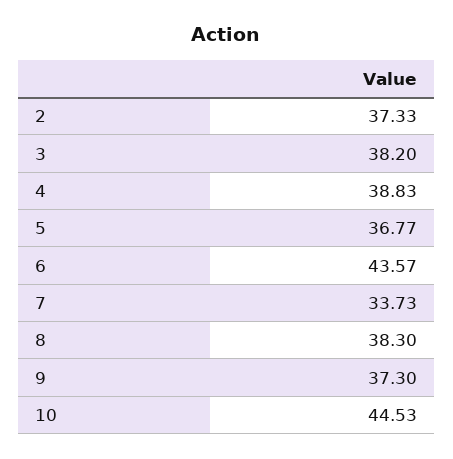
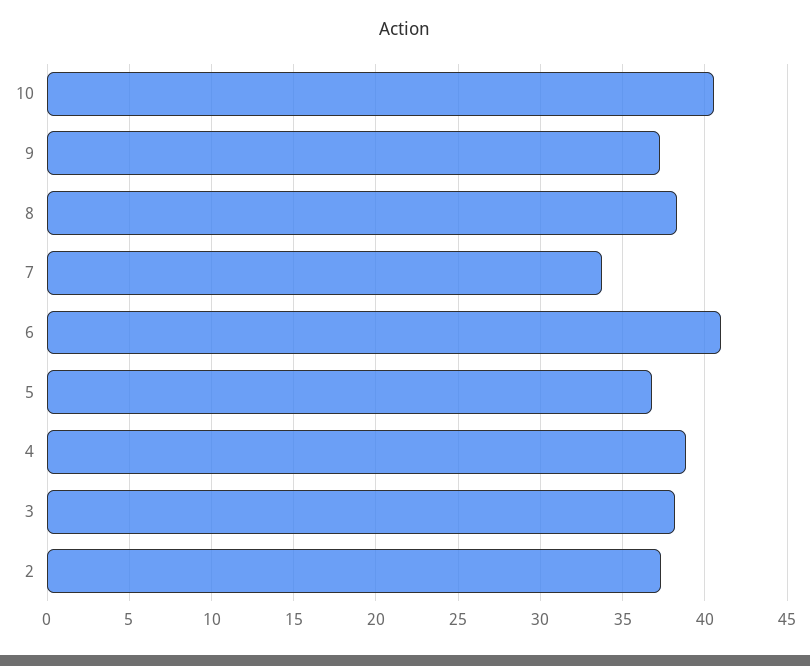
6: 43.57 -> 41
10: 44.53 -> 40.5

